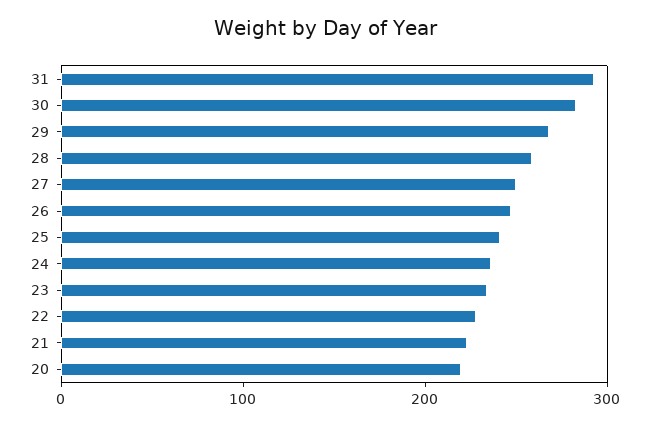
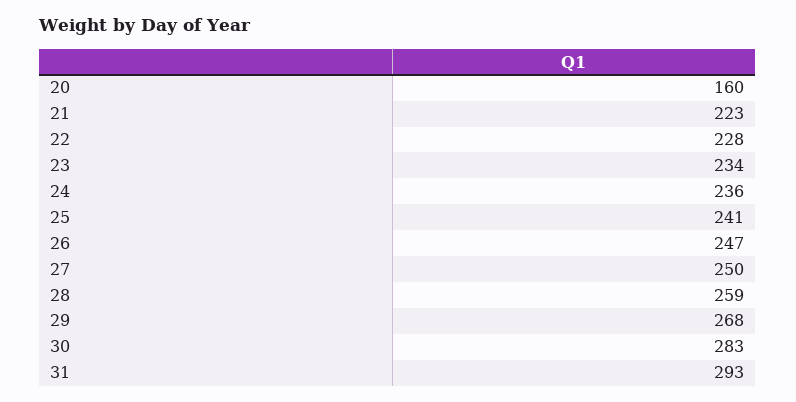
20: 220 -> 160

